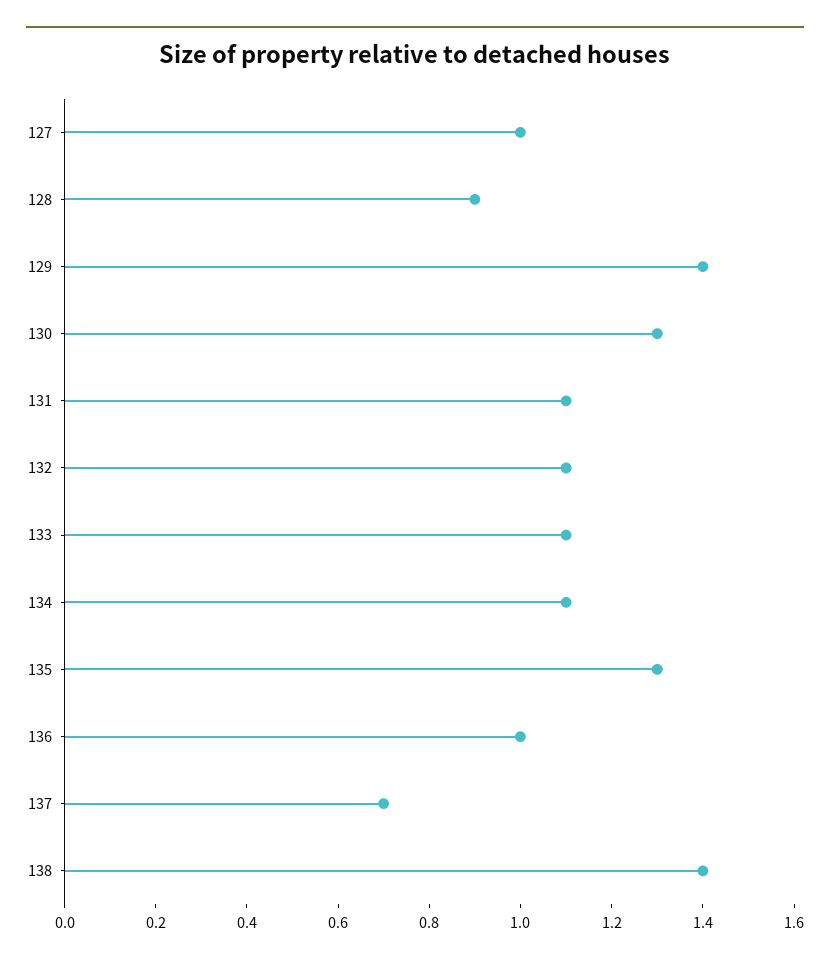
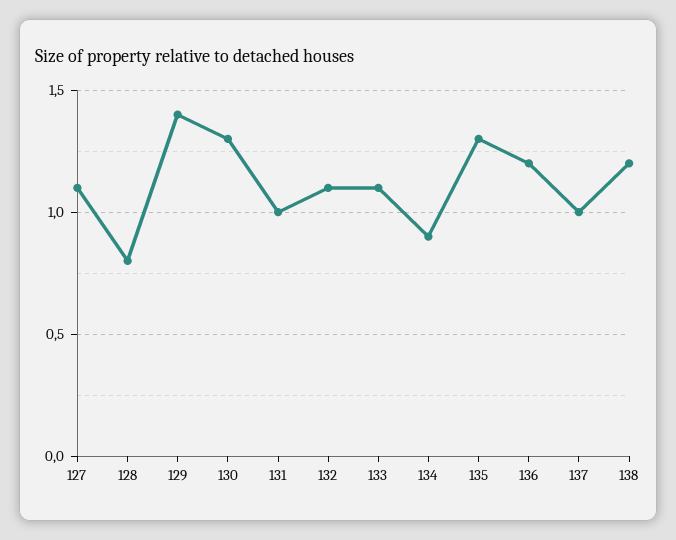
127: 1 -> 1.1
128: 0.9 -> 0.8
131: 1.1 -> 1
134: 1.1 -> 0.9
136: 1 -> 1.2
137: 0.7 -> 1
138: 1.4 -> 1.2

